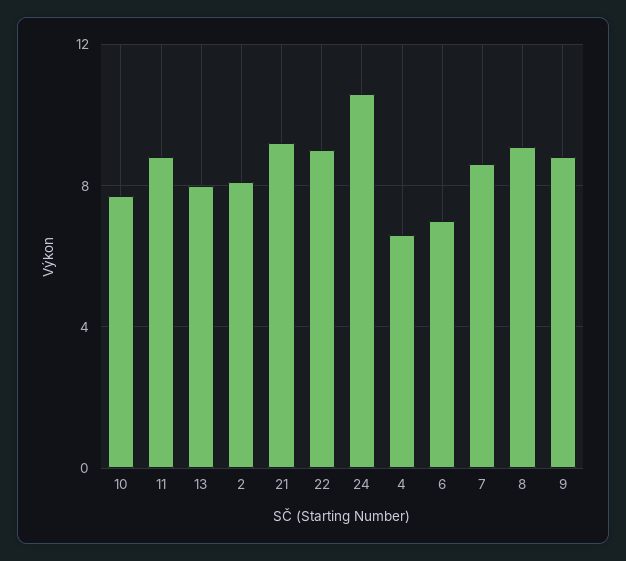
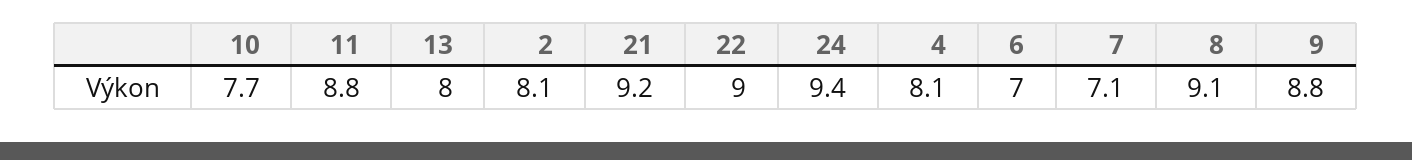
24: 10.5 -> 9.4
4: 6.5 -> 8.1
7: 8.5 -> 7.1

